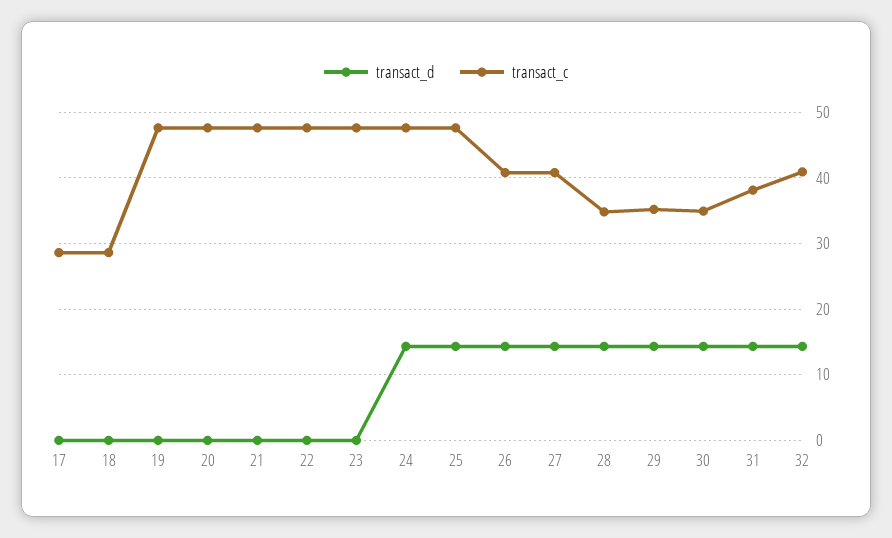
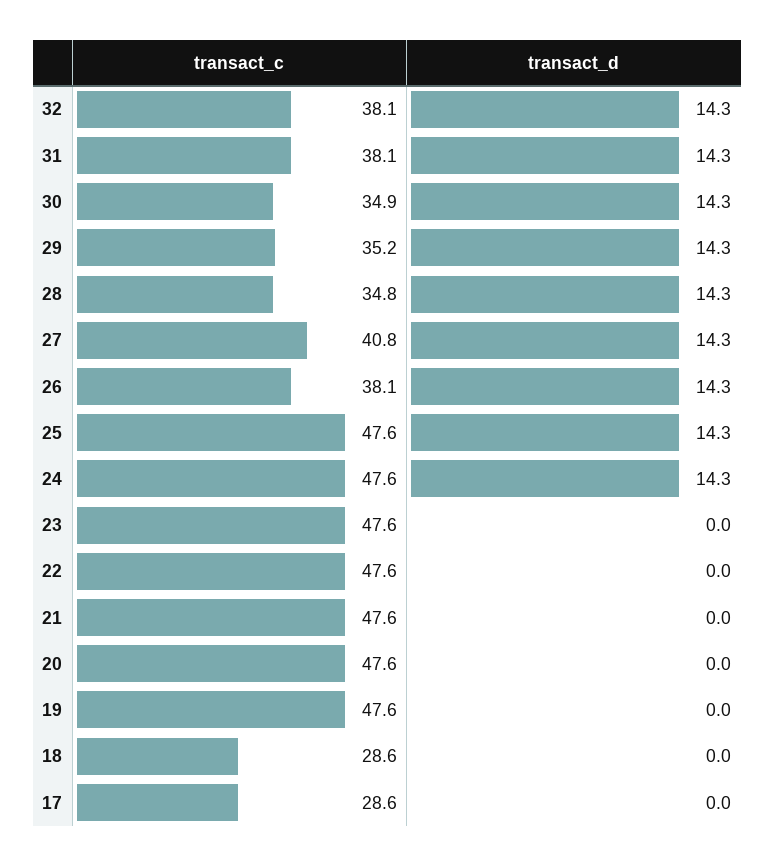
transact_c, 26: 41 -> 38.1
transact_c, 32: 41 -> 38.1

